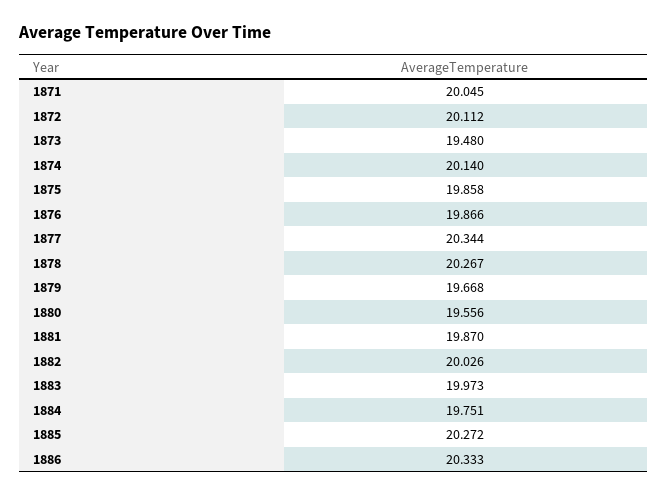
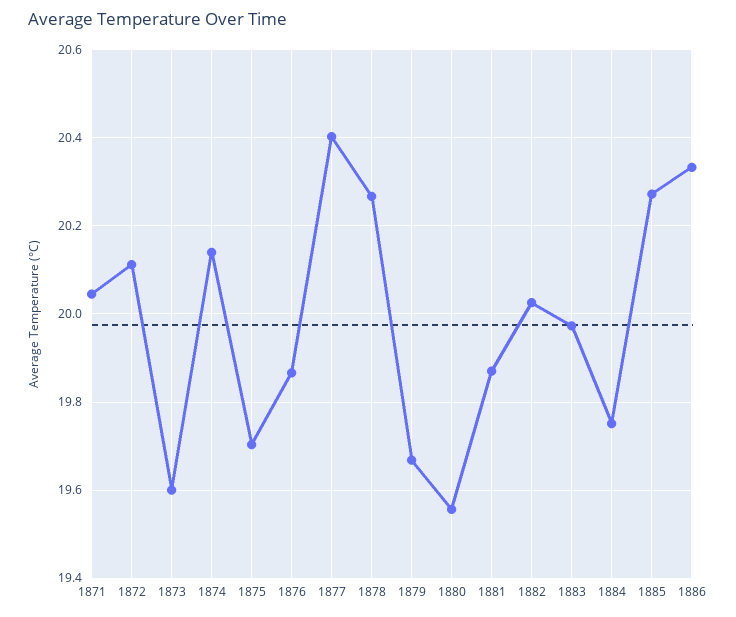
1873: 19.48 -> 19.6
1875: 19.858 -> 19.7
1877: 20.344 -> 20.4

